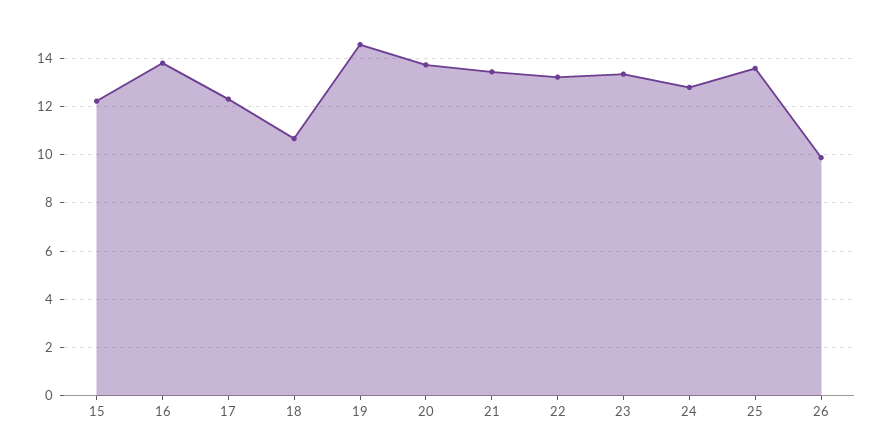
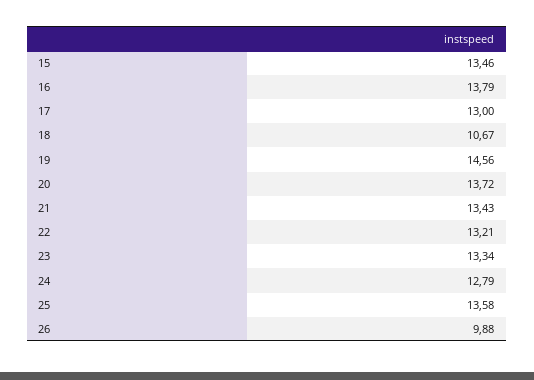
15: 12.25 -> 13.46
17: 12.25 -> 13

